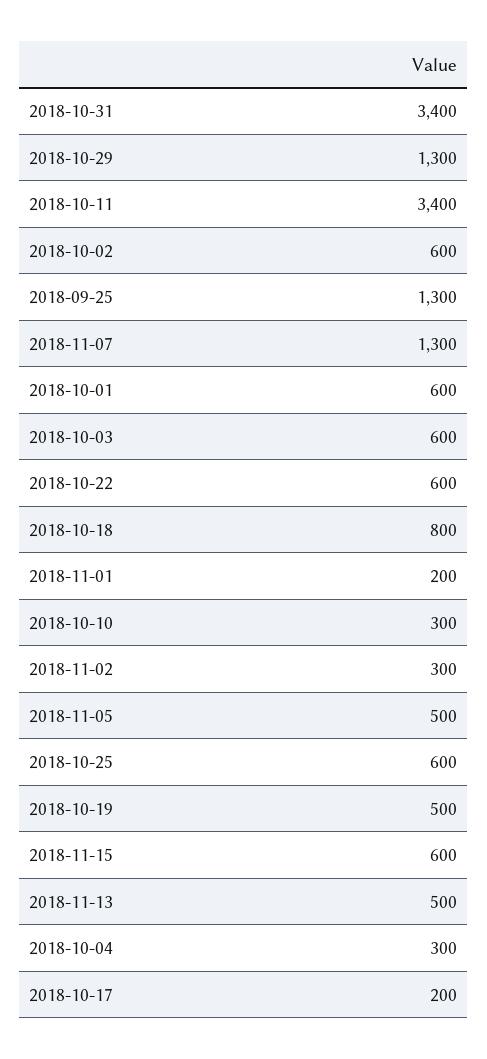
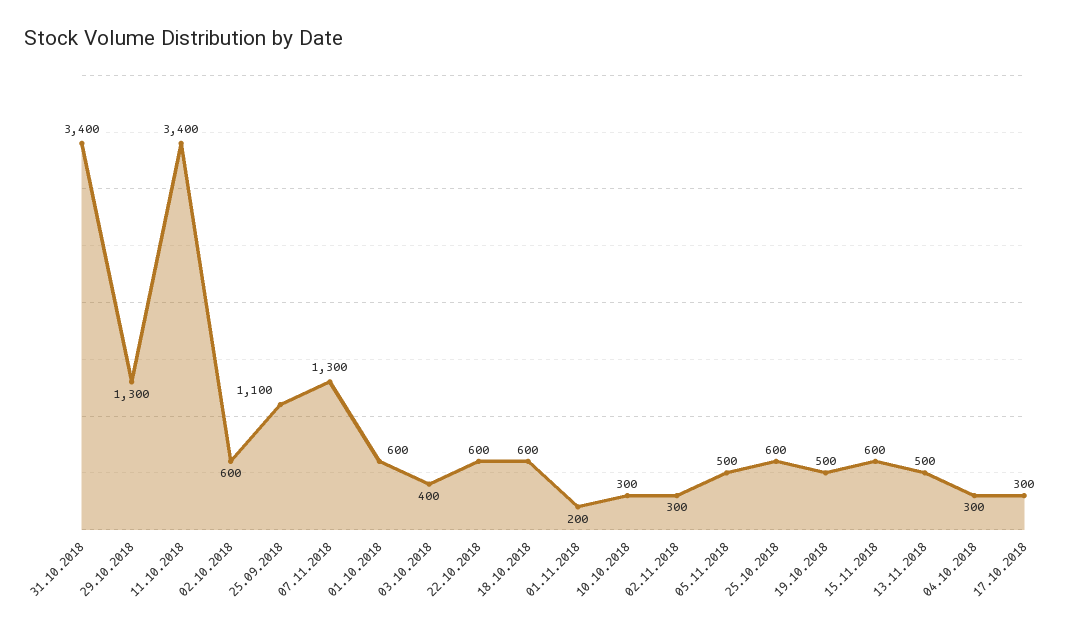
2018-09-25: 1300 -> 1100
2018-10-03: 600 -> 400
2018-10-18: 800 -> 600
2018-10-17: 200 -> 300

